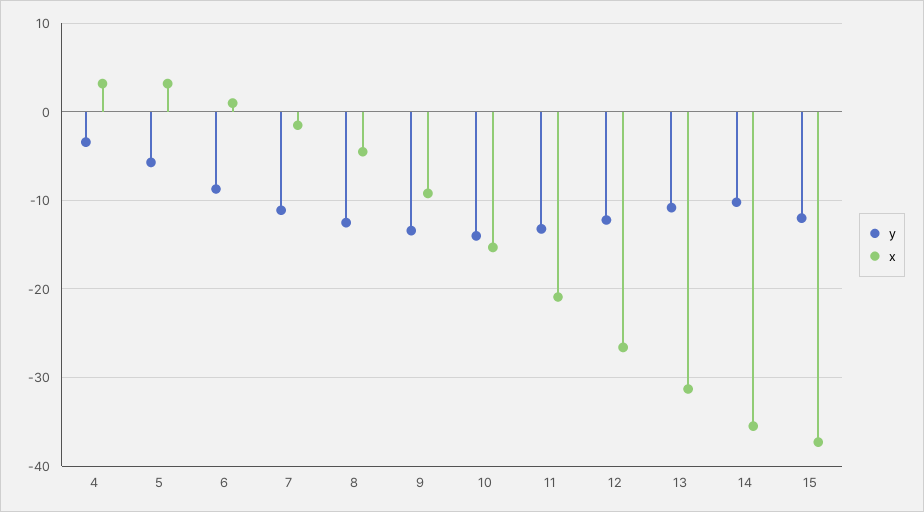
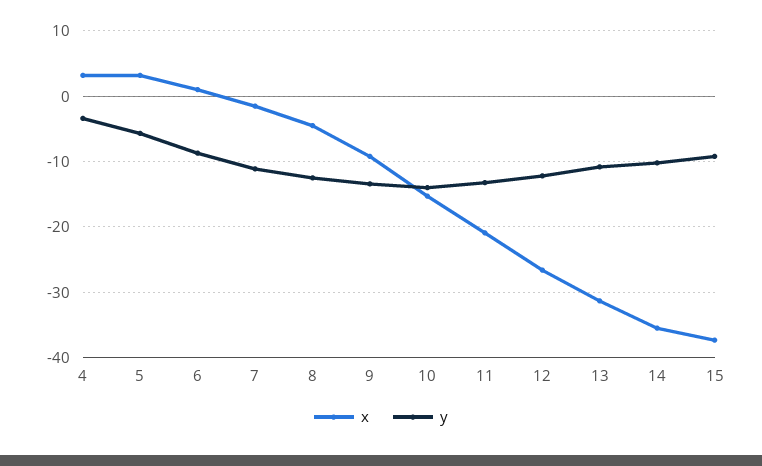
y, 15: -12 -> -9

